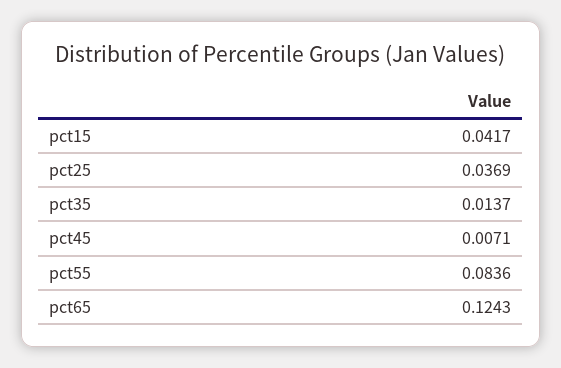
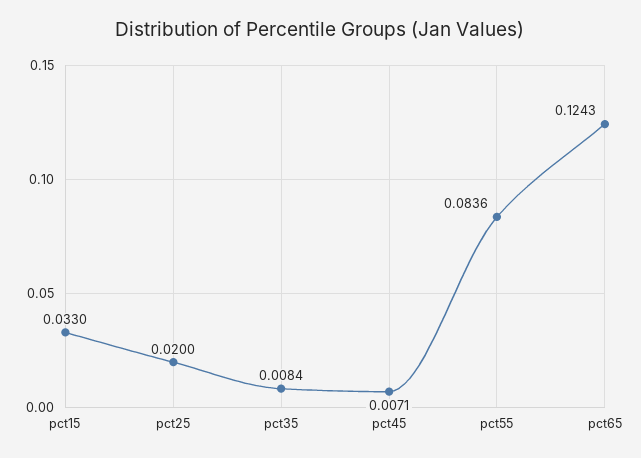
pct15: 0.0417 -> 0.033
pct25: 0.0369 -> 0.02
pct35: 0.0137 -> 0.0084

